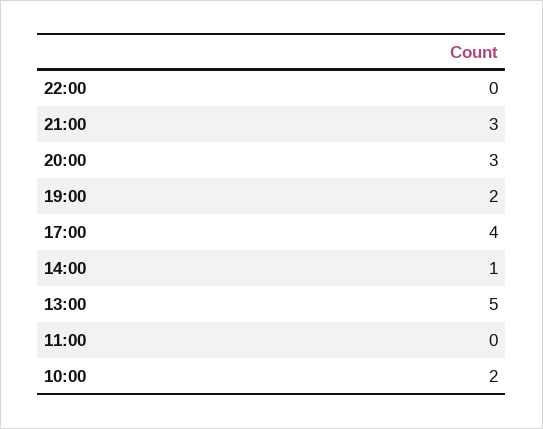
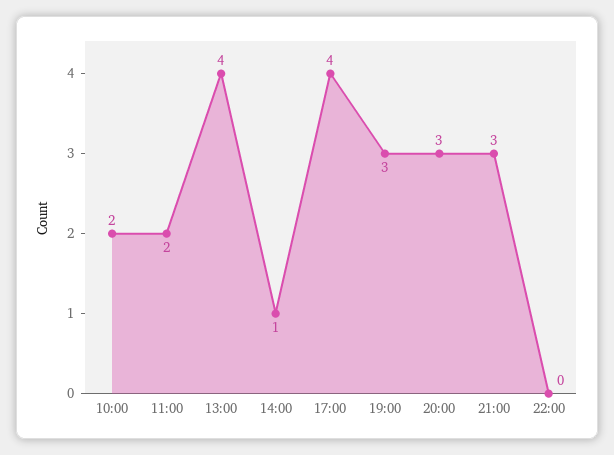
19:00: 2 -> 3
13:00: 5 -> 4
11:00: 0 -> 2

